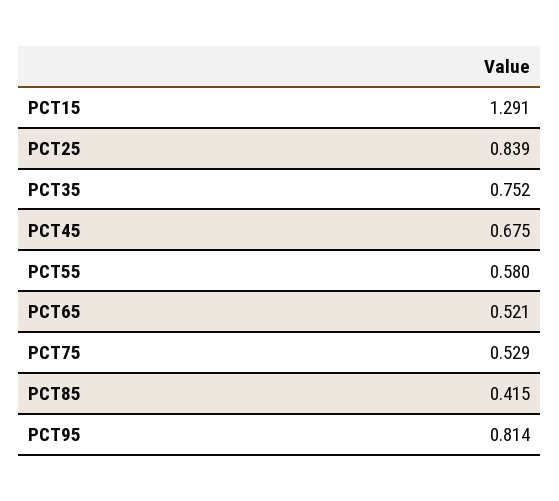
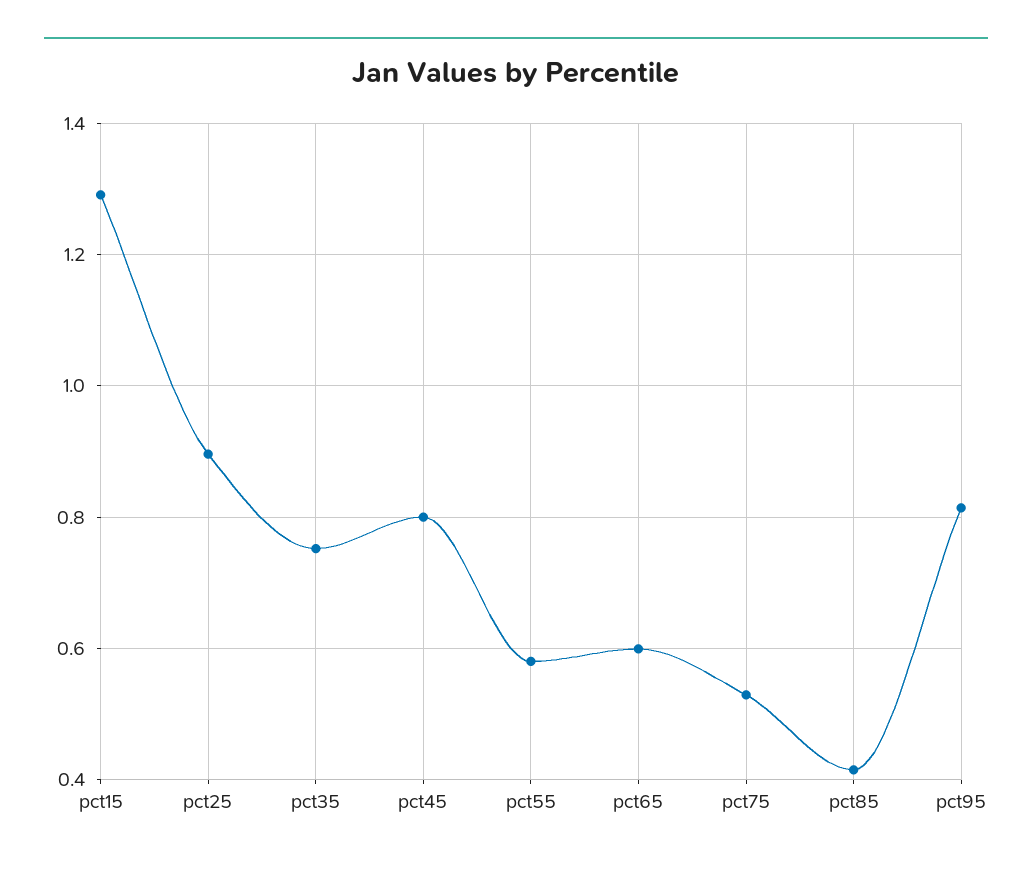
PCT25: 0.839 -> 0.9
PCT45: 0.675 -> 0.8
PCT65: 0.521 -> 0.6

